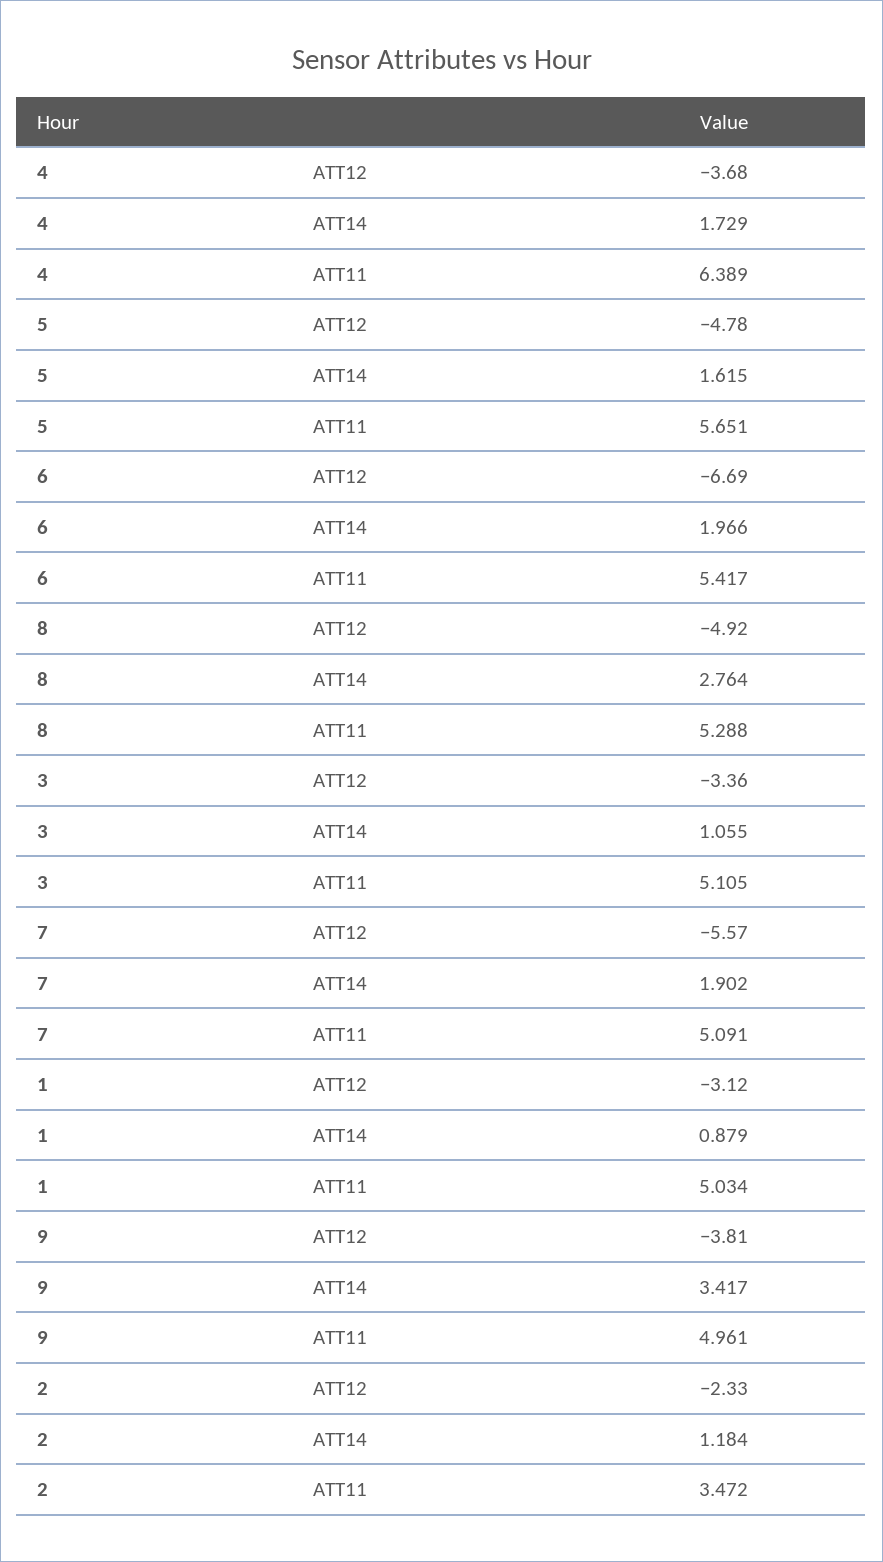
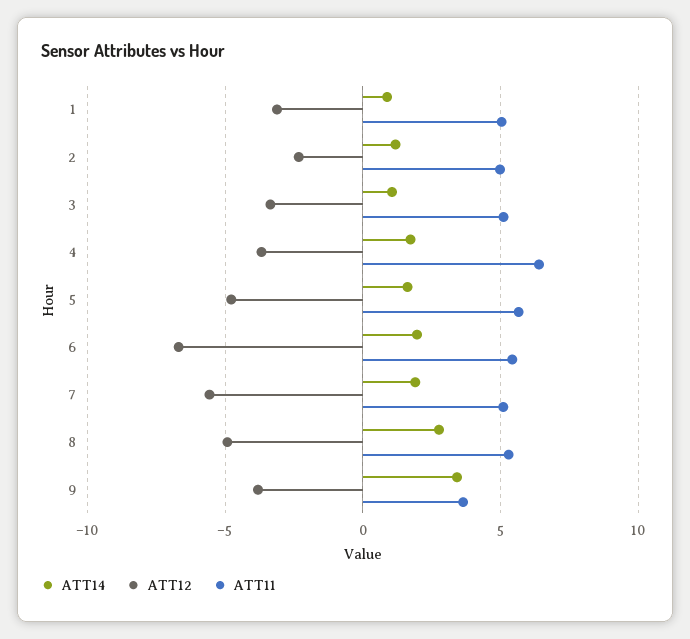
ATT11, 9: 4.961 -> 3.5
ATT11, 2: 3.472 -> 5

